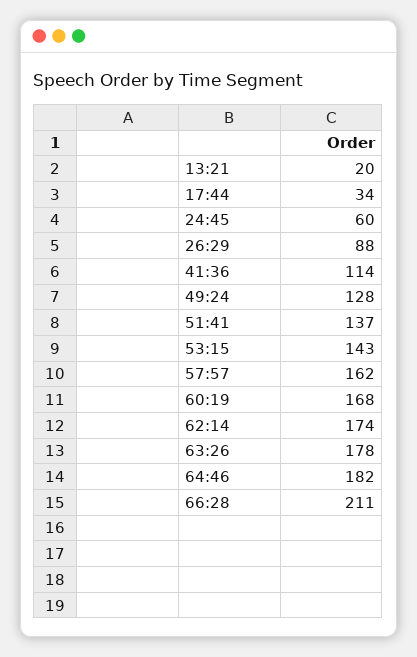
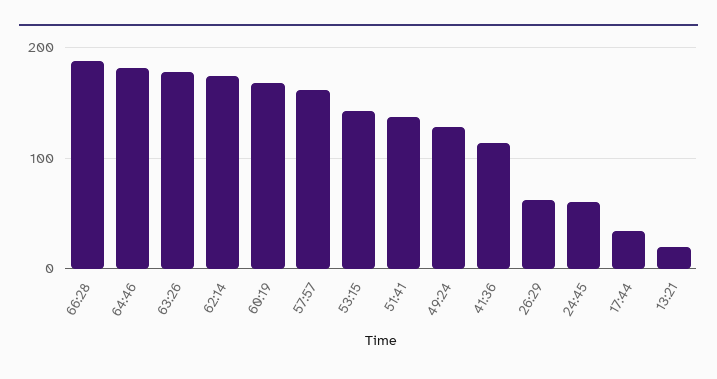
26:29: 88 -> 60
66:28: 211 -> 190

